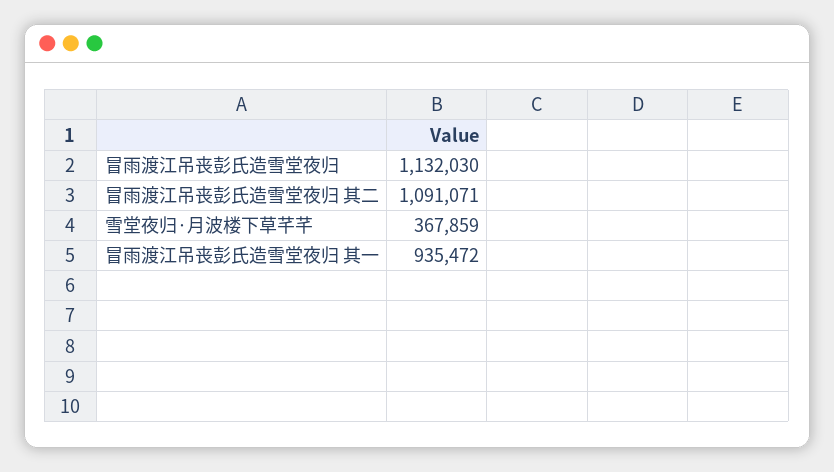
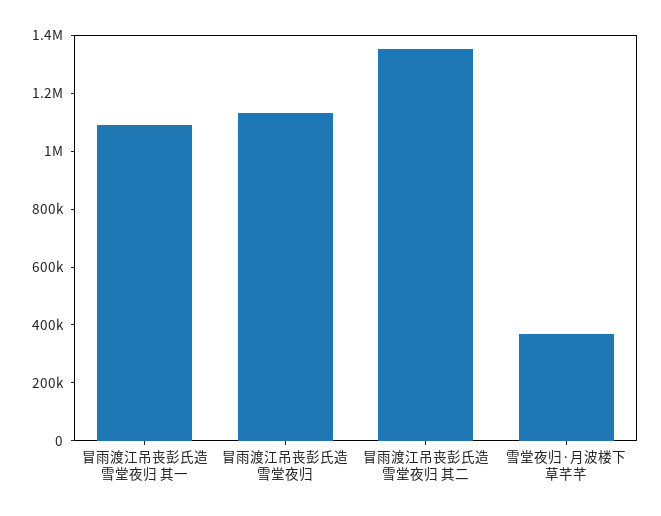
冒雨渡江吊丧彭氏造雪堂夜归 其二: 1091071 -> 1350000
冒雨渡江吊丧彭氏造雪堂夜归 其一: 935472 -> 1100000

